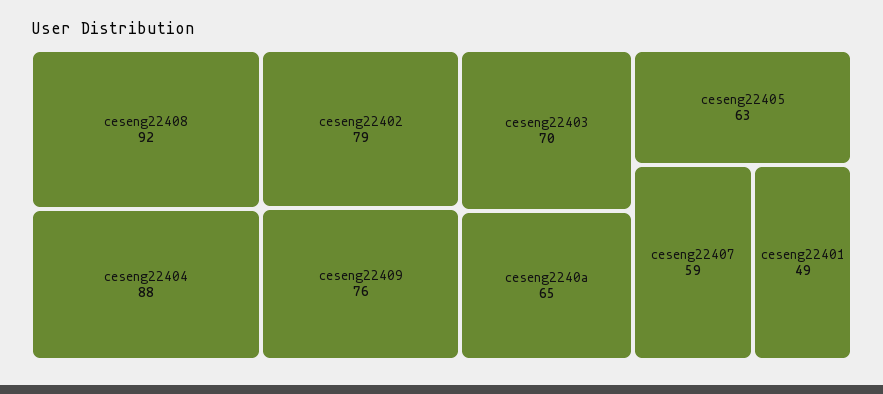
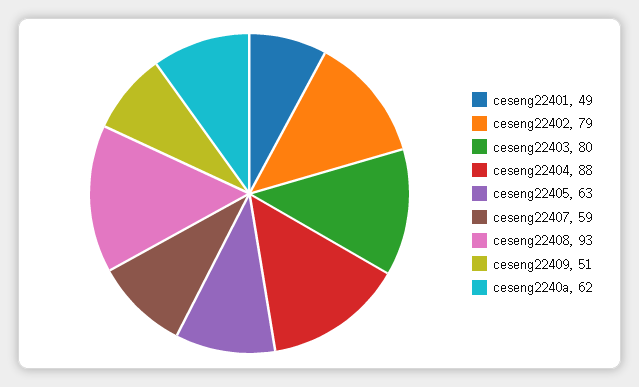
ceseng22408: 92 -> 93
ceseng22409: 76 -> 51
ceseng22403: 70 -> 80
ceseng2240a: 65 -> 62

